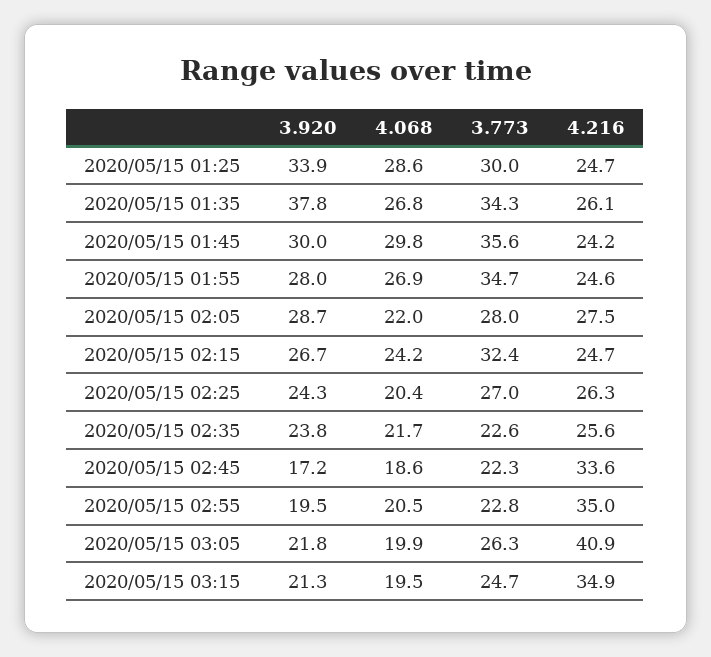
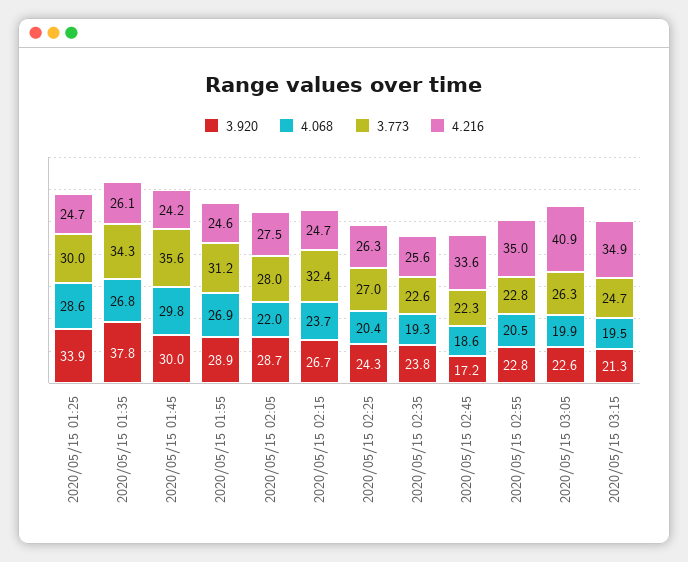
3.920, 2020/05/15 01:55: 28 -> 28.9
3.773, 2020/05/15 01:55: 34.7 -> 31.2
4.068, 2020/05/15 02:15: 24.2 -> 23.7
4.068, 2020/05/15 02:35: 21.7 -> 19.3
3.920, 2020/05/15 02:55: 19.5 -> 22.8
3.920, 2020/05/15 03:05: 21.8 -> 22.6

